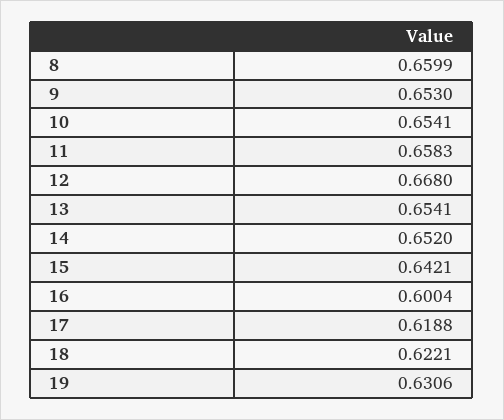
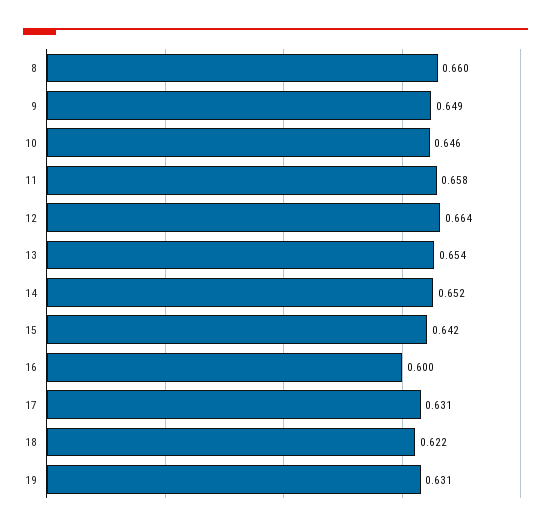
9: 0.653 -> 0.649
10: 0.6541 -> 0.646
12: 0.668 -> 0.664
17: 0.6188 -> 0.631

